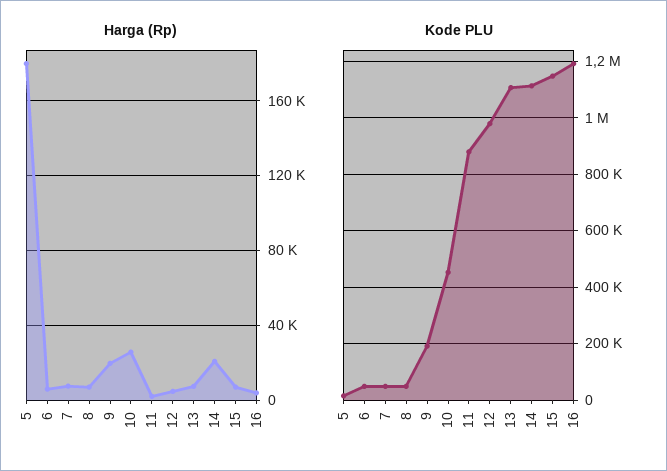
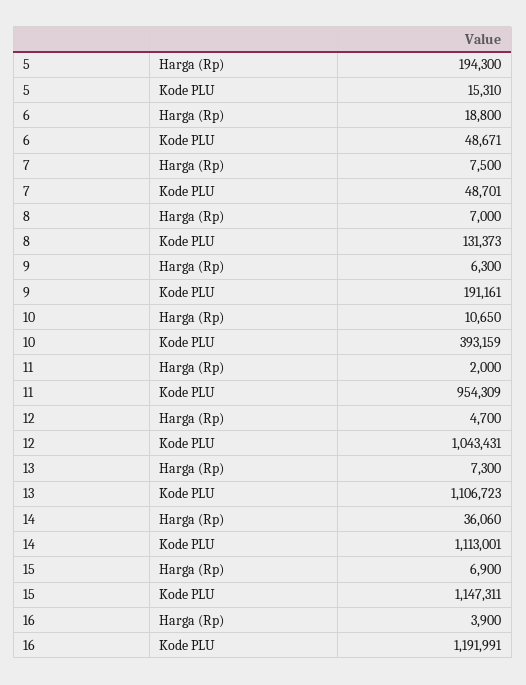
Harga (Rp), 5: 180000 -> 194300
Harga (Rp), 6: 5000 -> 18800
Harga (Rp), 9: 20000 -> 6300
Harga (Rp), 10: 25000 -> 10650
Harga (Rp), 14: 20000 -> 36060
Kode PLU, 8: 50000 -> 131373
Kode PLU, 10: 450000 -> 393159
Kode PLU, 11: 875000 -> 954309
Kode PLU, 12: 975000 -> 1043431

